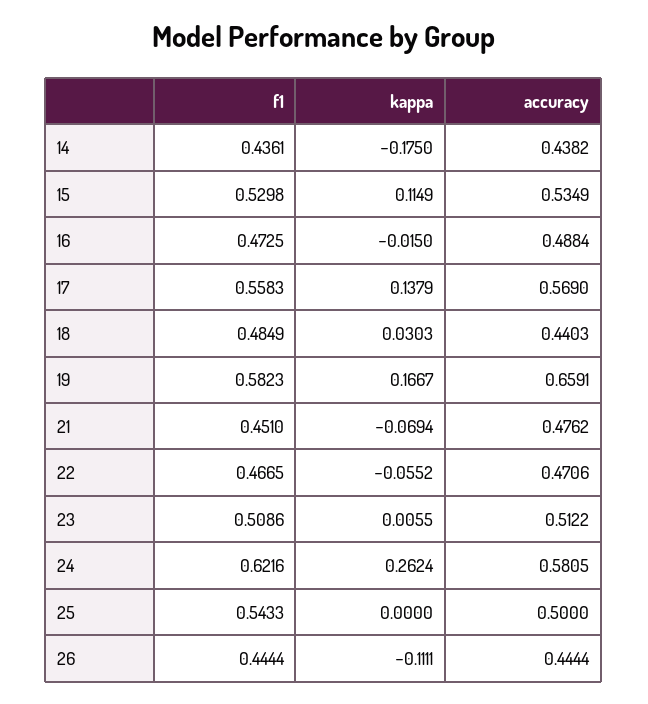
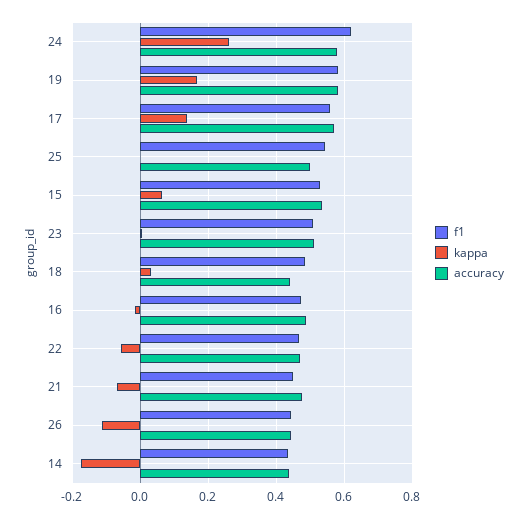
kappa, 15: 0.1149 -> 0.06
accuracy, 19: 0.6591 -> 0.58

